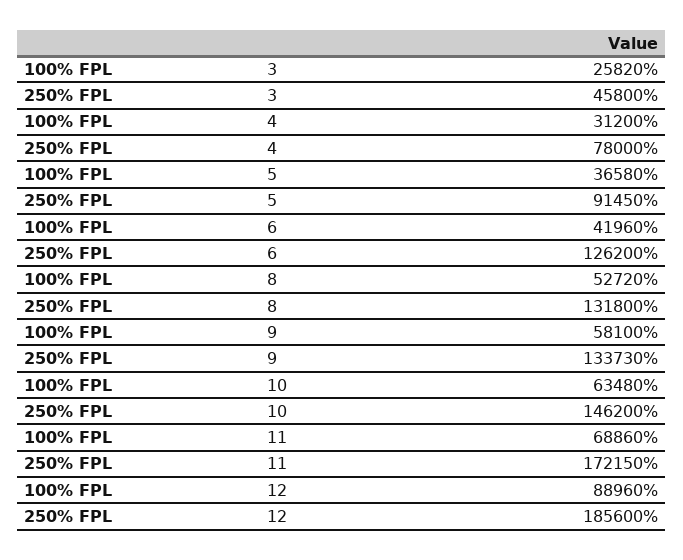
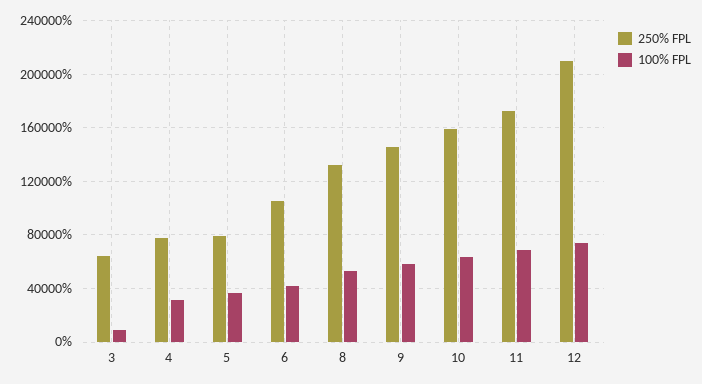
100% FPL, 3: 25820 -> 10000
250% FPL, 3: 45800 -> 65000
250% FPL, 5: 91450 -> 80000
250% FPL, 6: 126200 -> 105000
250% FPL, 9: 133730 -> 145000
250% FPL, 10: 146200 -> 160000
100% FPL, 12: 88960 -> 75000
250% FPL, 12: 185600 -> 210000

